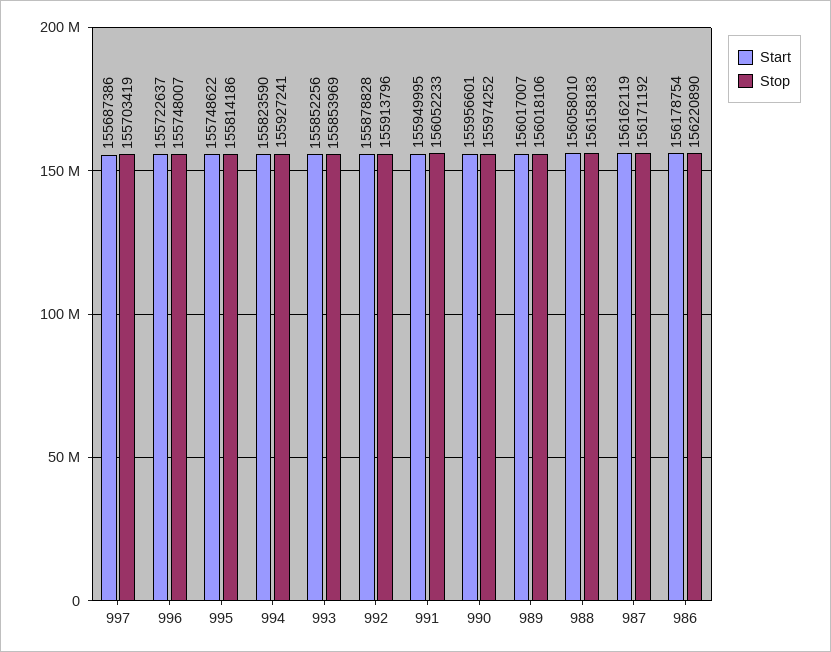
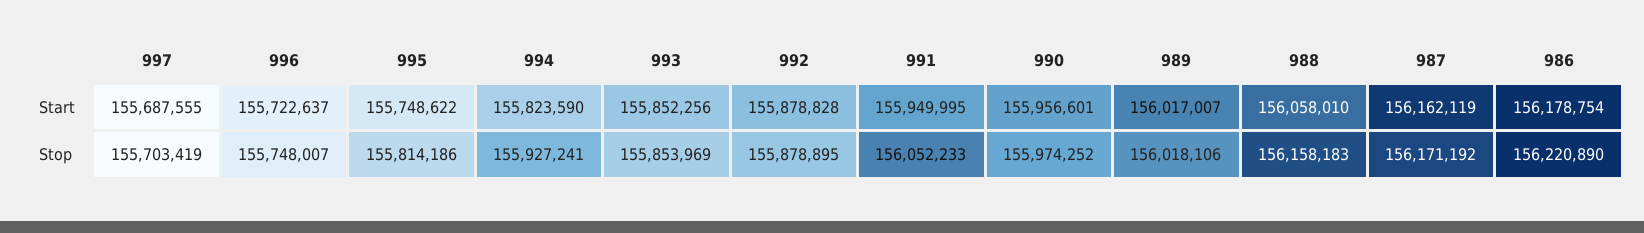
Start, 997: 155687386 -> 155687555
Stop, 992: 155913796 -> 155878895

